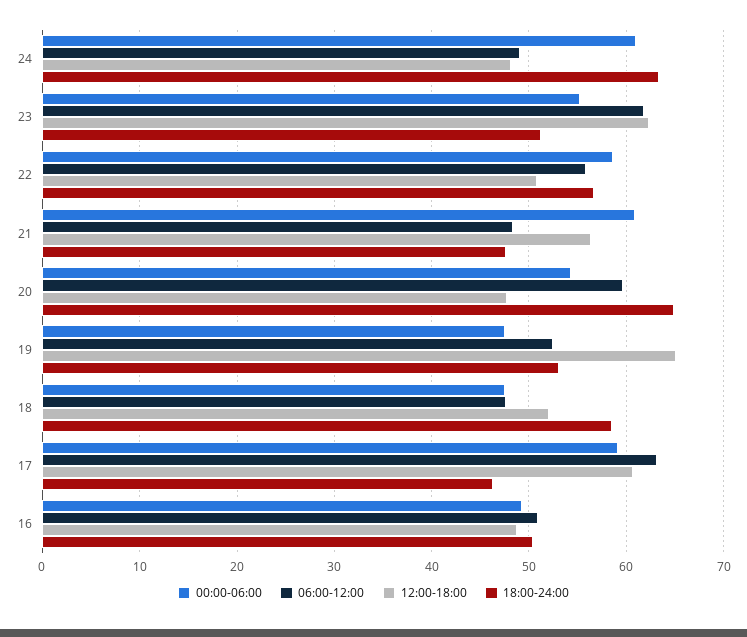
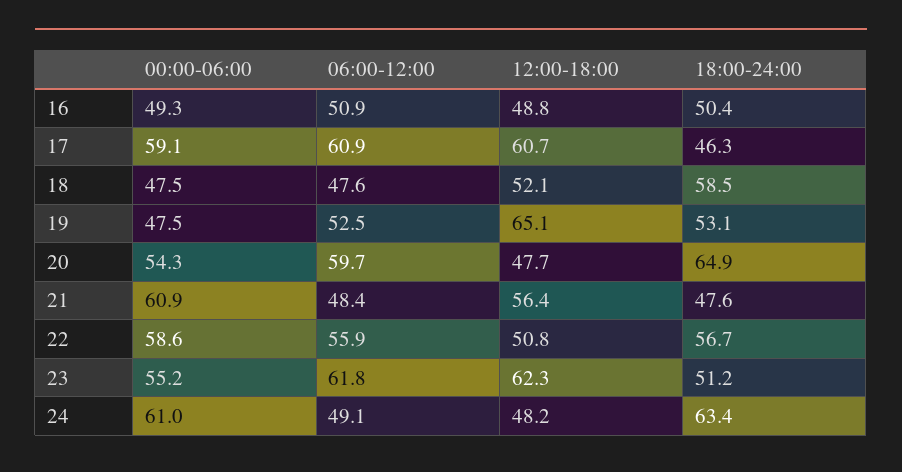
06:00-12:00, 17: 63 -> 60.9

